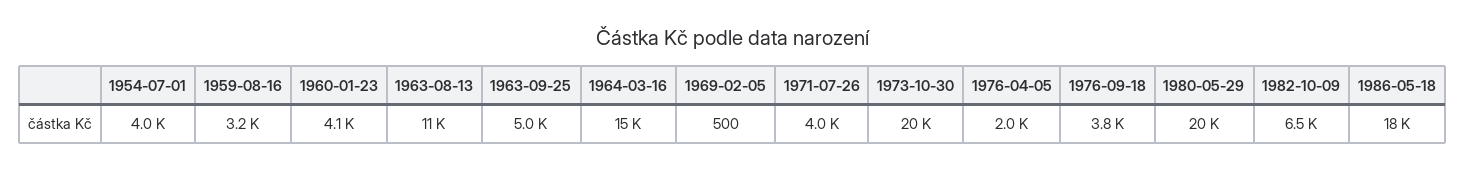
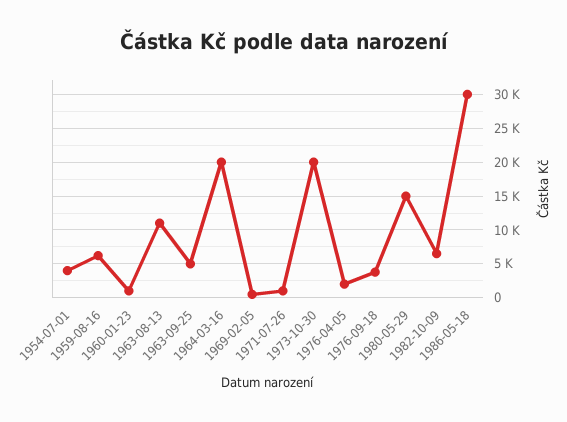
1959-08-16: 3200 -> 6000
1960-01-23: 4100 -> 1000
1964-03-16: 15000 -> 20000
1971-07-26: 4000 -> 1000
1980-05-29: 20000 -> 15000
1986-05-18: 18000 -> 30000

